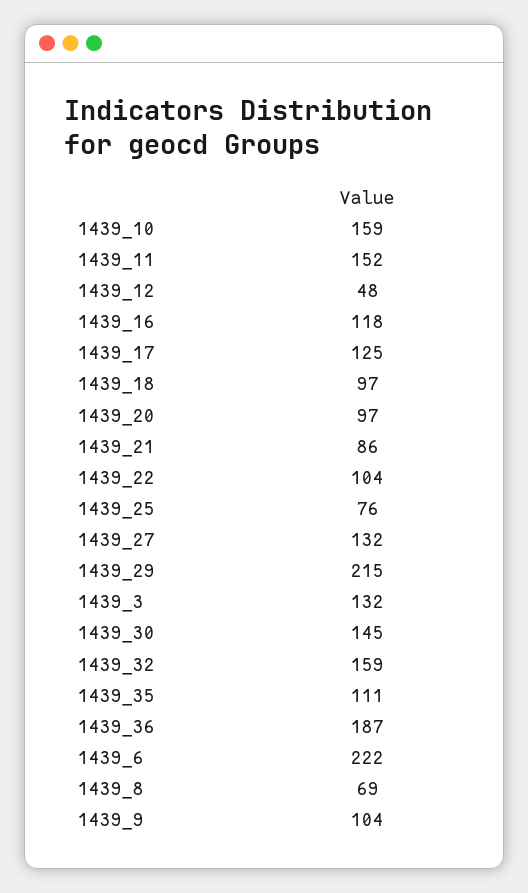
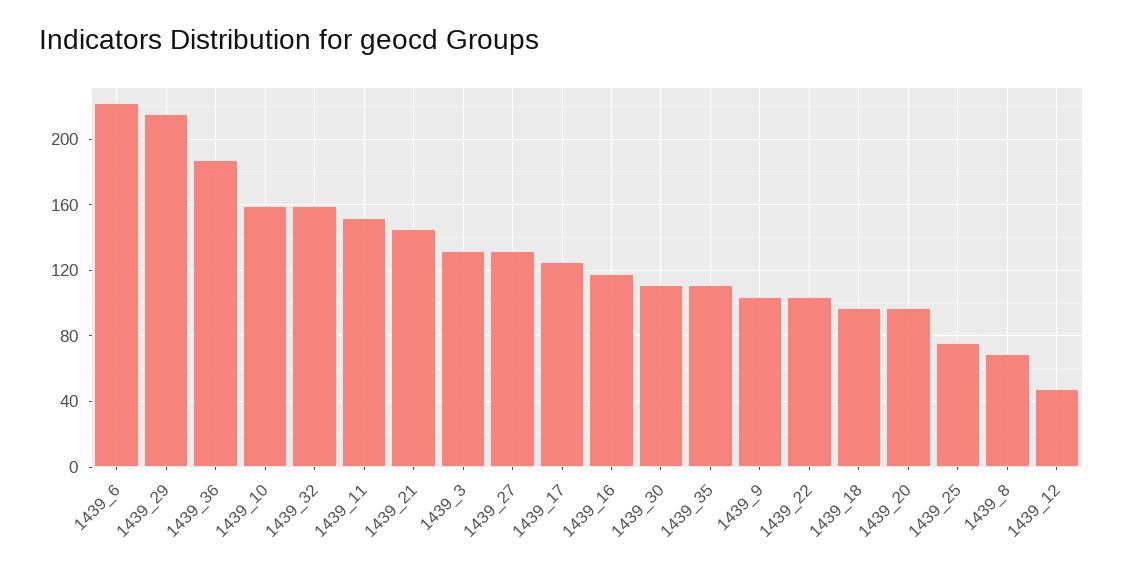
1439_21: 86 -> 145
1439_30: 145 -> 110

